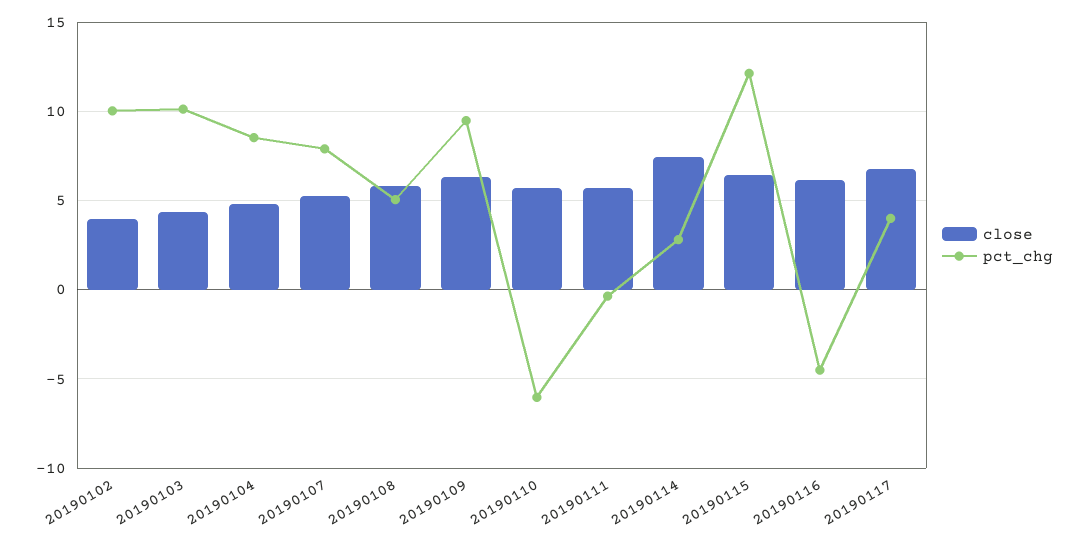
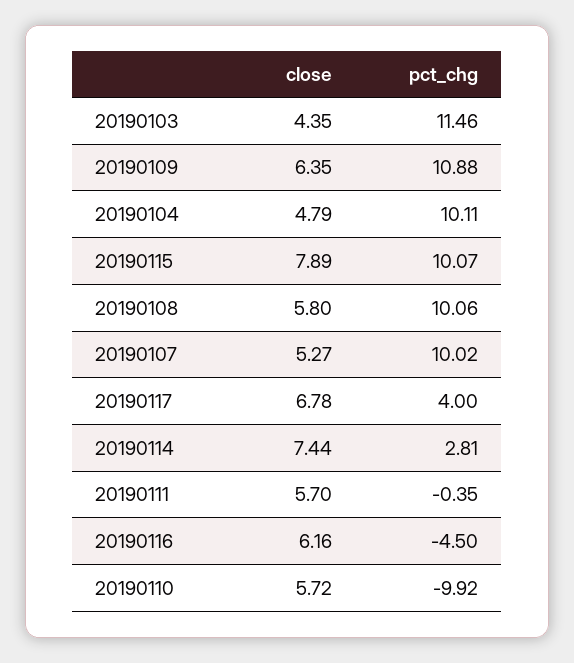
close, 20190102: 4 -> none
pct_chg, 20190102: 10 -> none
pct_chg, 20190103: 10 -> 11.46
pct_chg, 20190104: 8.5 -> 10.11
pct_chg, 20190107: 8 -> 10.02
pct_chg, 20190108: 5 -> 10.06
pct_chg, 20190109: 9.5 -> 10.88
pct_chg, 20190110: -6 -> -9.92
close, 20190115: 6.5 -> 7.89
pct_chg, 20190115: 12 -> 10.07

